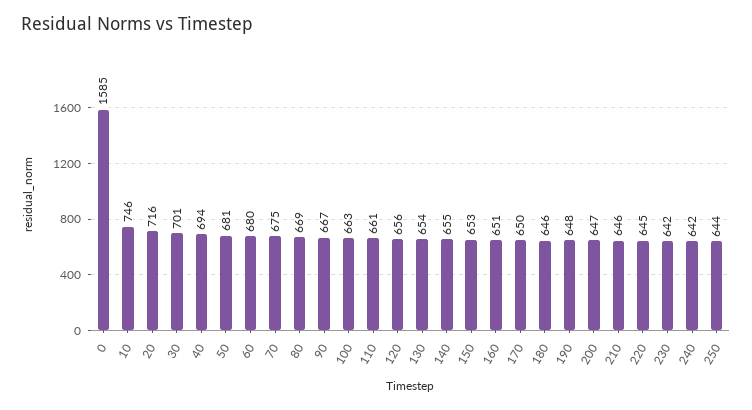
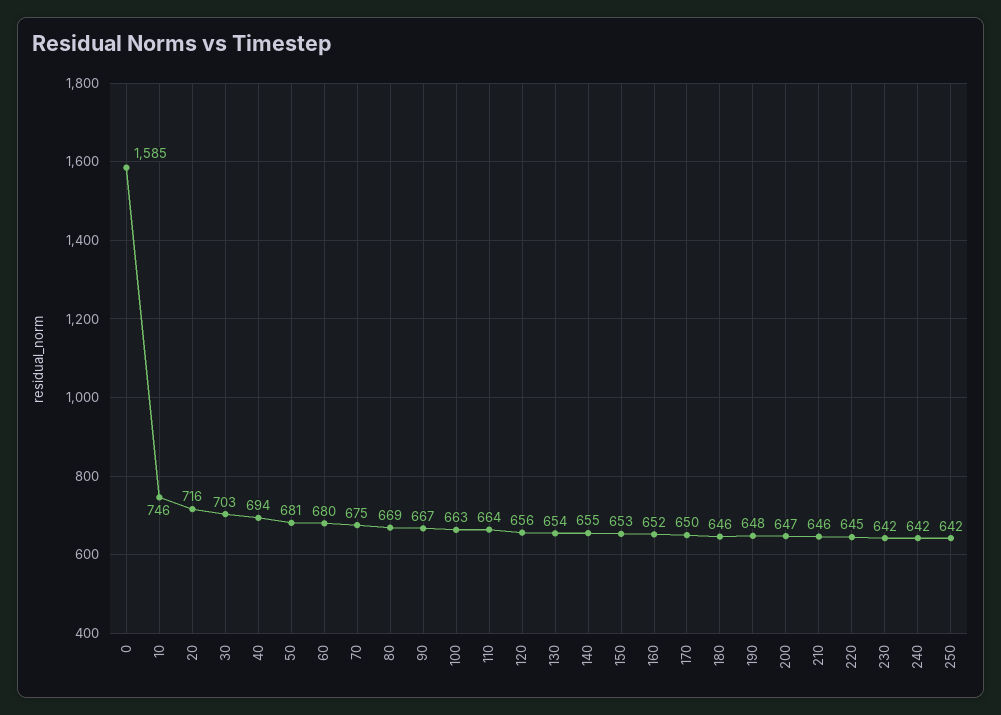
30: 701 -> 703
110: 661 -> 664
160: 651 -> 652
250: 644 -> 642

